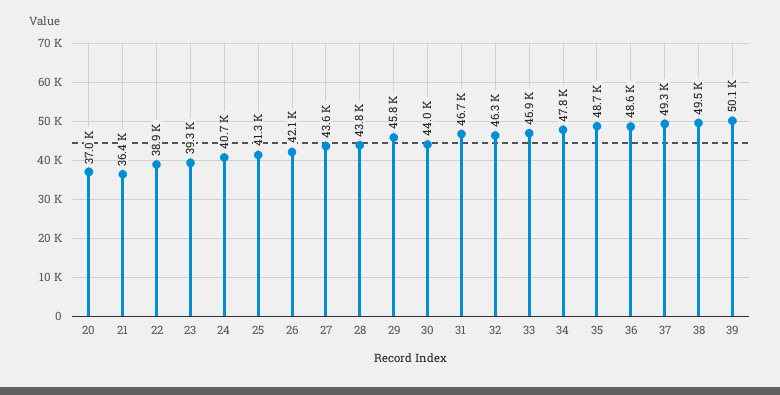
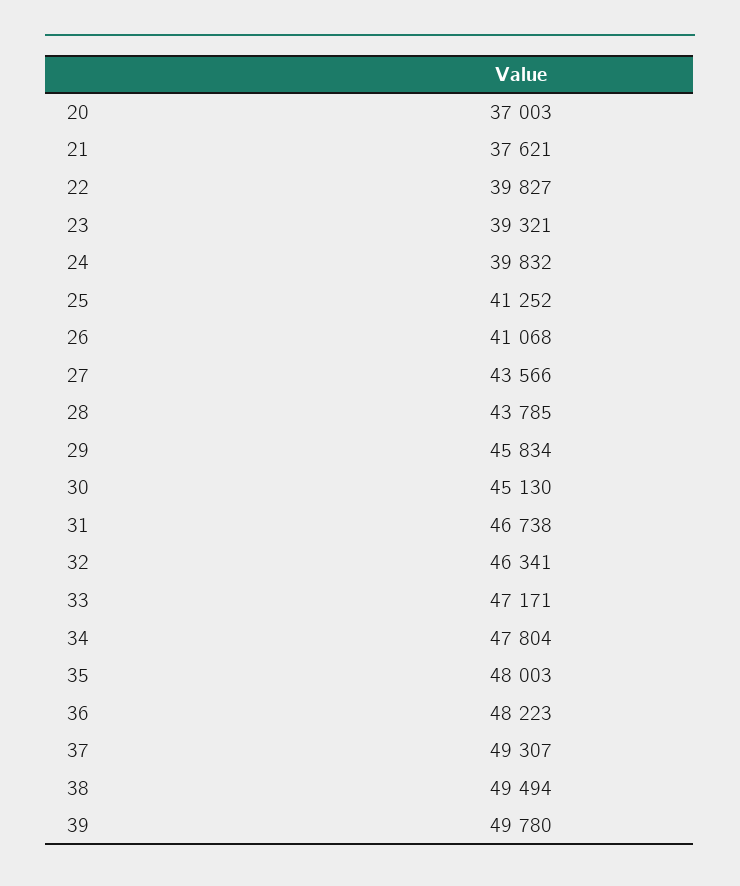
21: 36400 -> 37621
22: 38900 -> 39827
24: 40700 -> 39832
26: 42100 -> 41068
30: 44000 -> 45130
33: 46900 -> 47171
35: 48700 -> 48003
36: 48600 -> 48223
39: 50100 -> 49780

